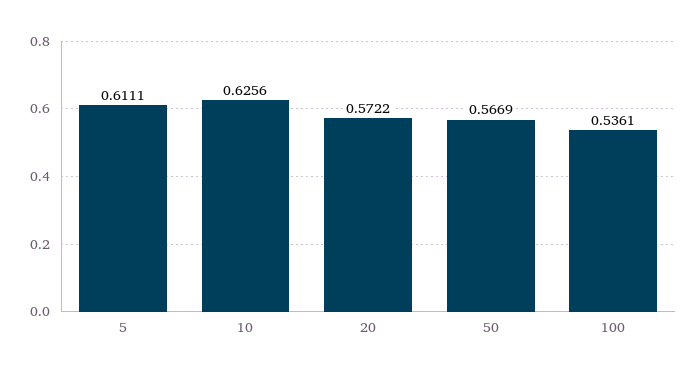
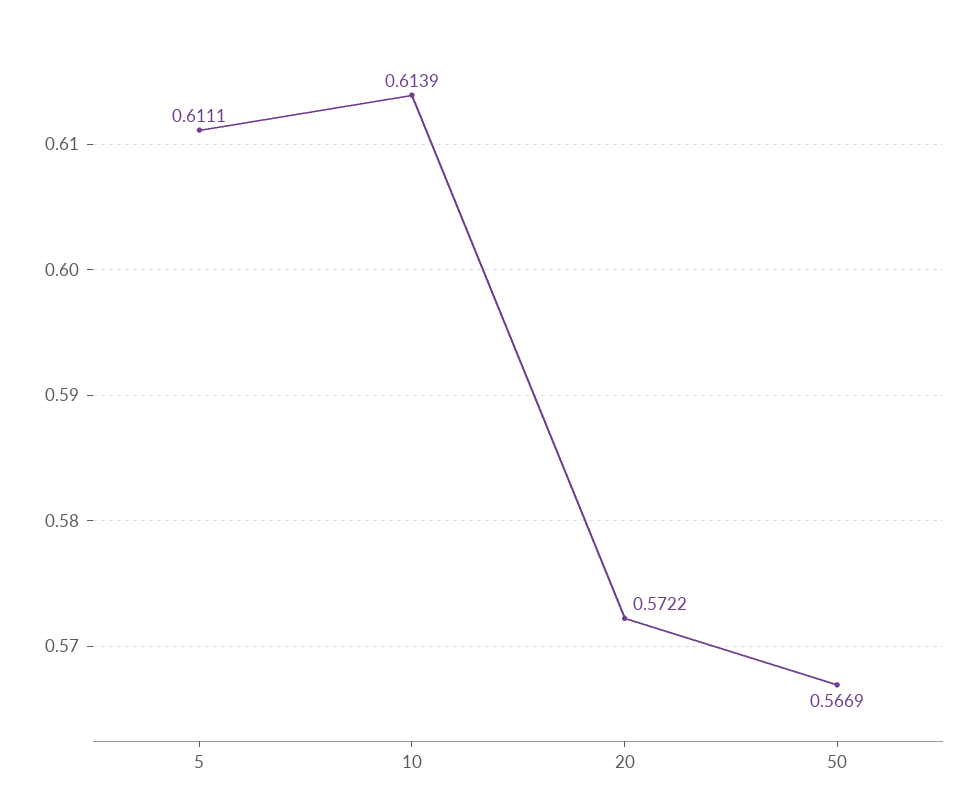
10: 0.6256 -> 0.6139
100: 0.5361 -> none

